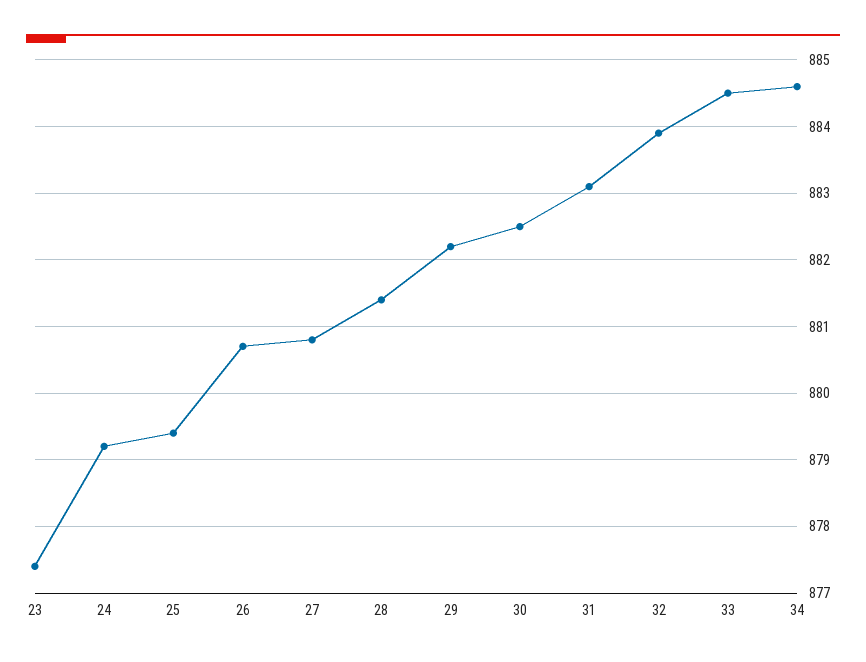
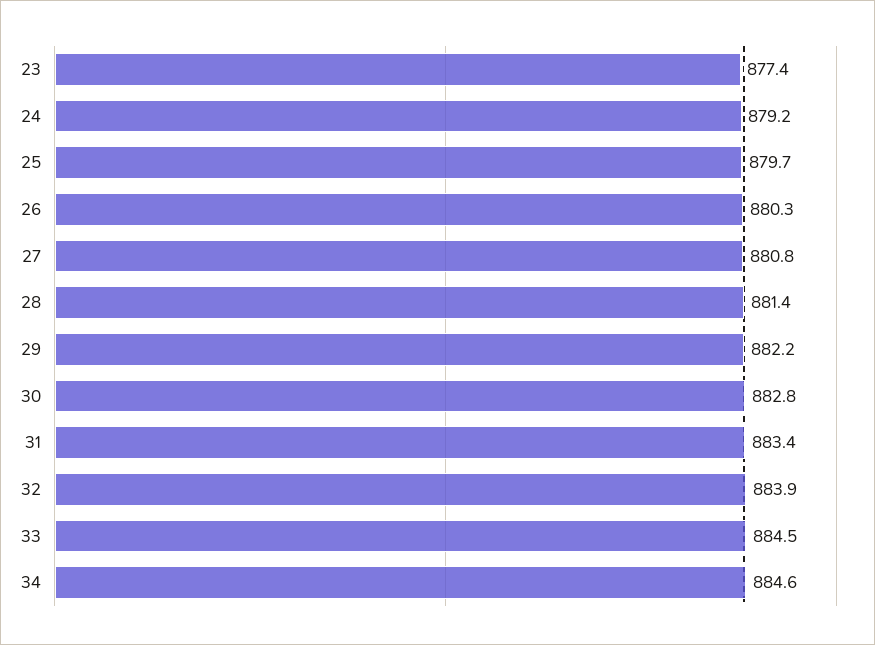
25: 879.4 -> 879.7
26: 880.7 -> 880.3
30: 882.5 -> 882.8
31: 883.1 -> 883.4

